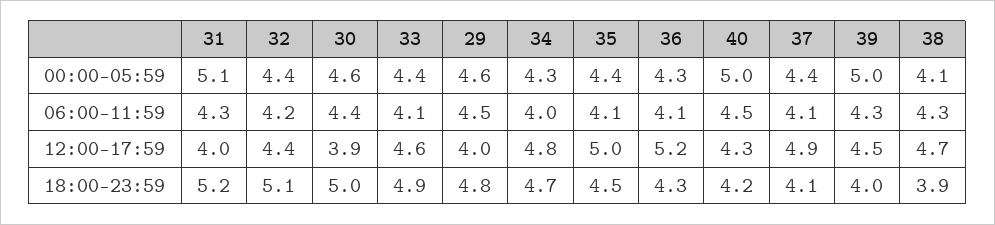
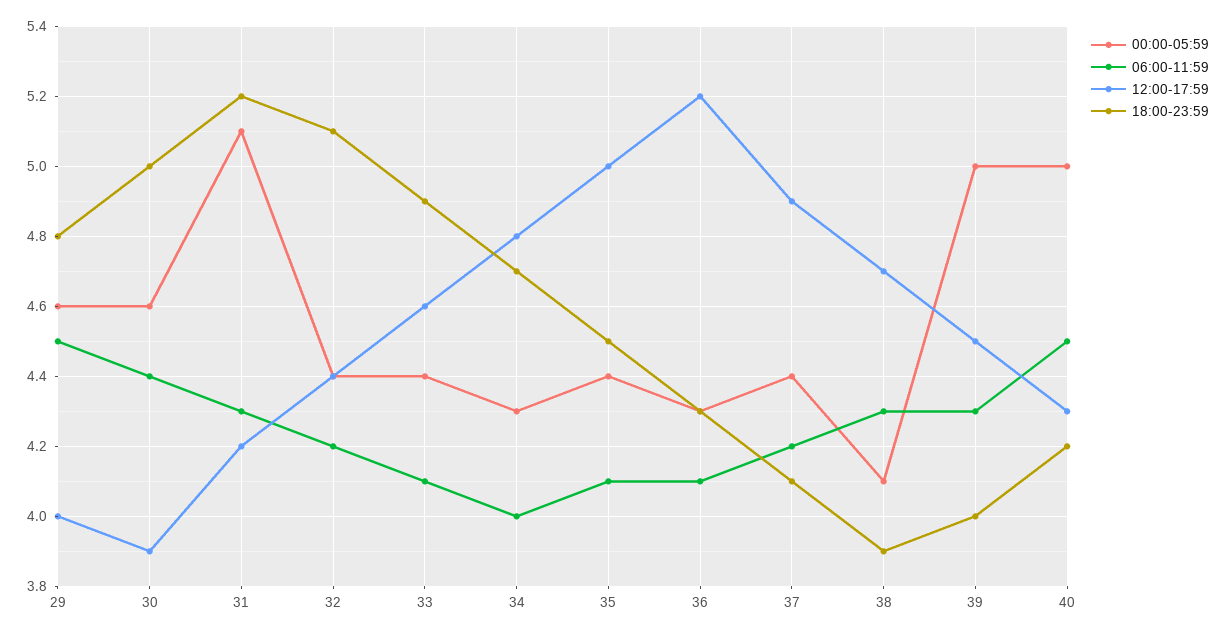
06:00-11:59, 37: 4.1 -> 4.2
12:00-17:59, 31: 4 -> 4.2

